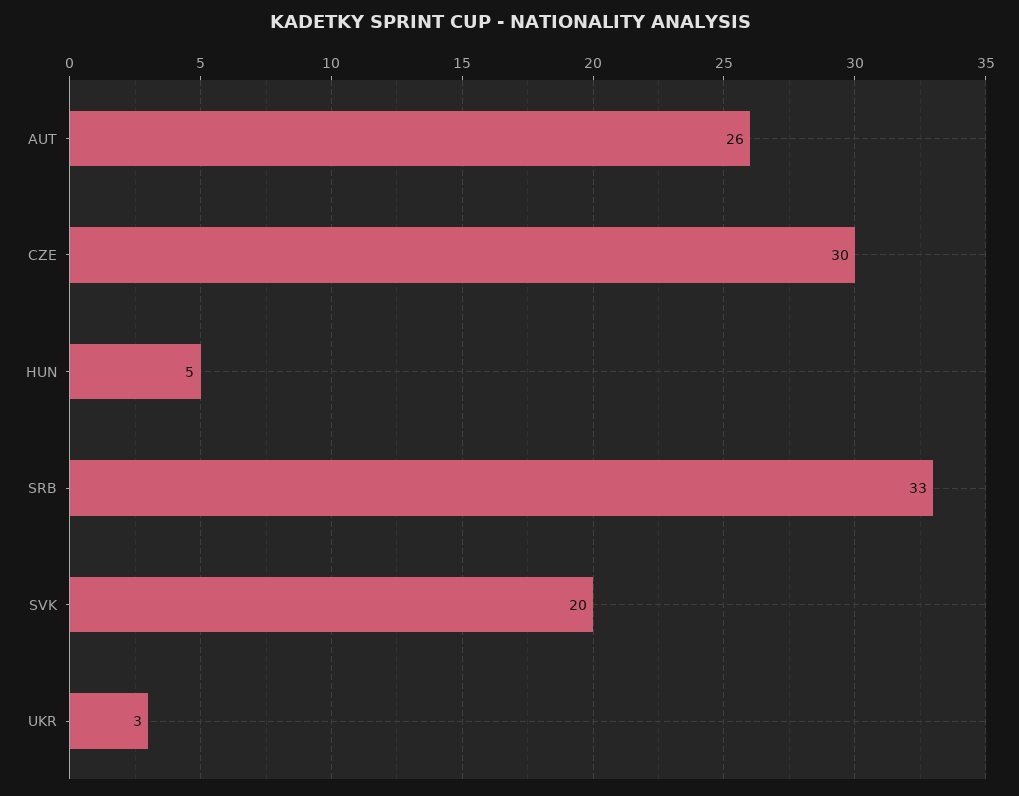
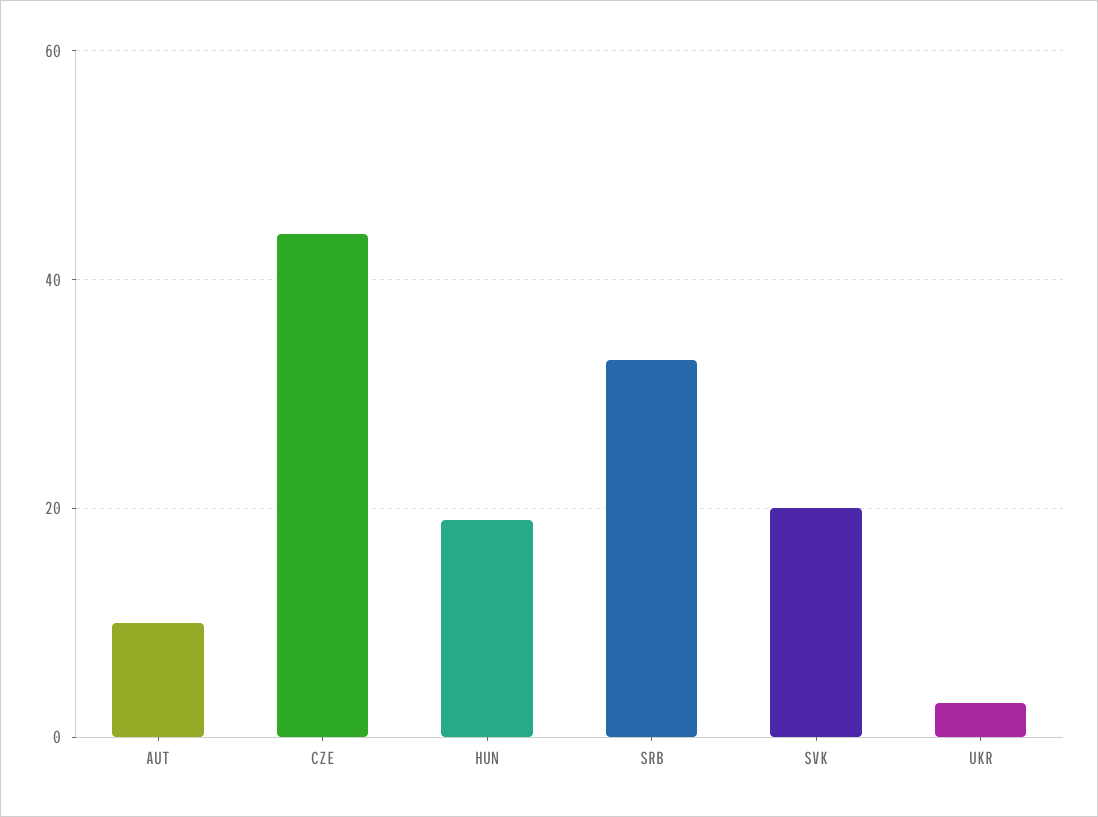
AUT: 26 -> 10
CZE: 30 -> 45
HUN: 5 -> 20

